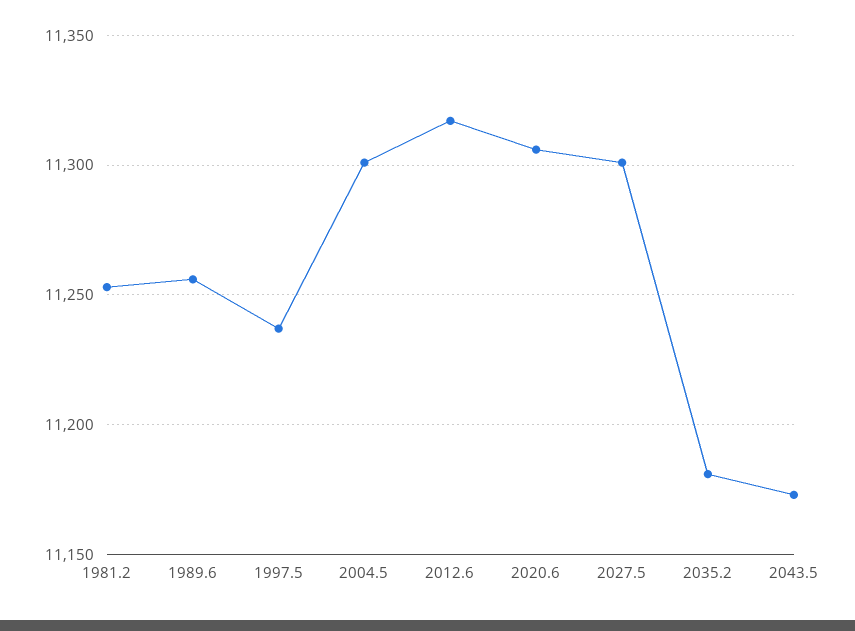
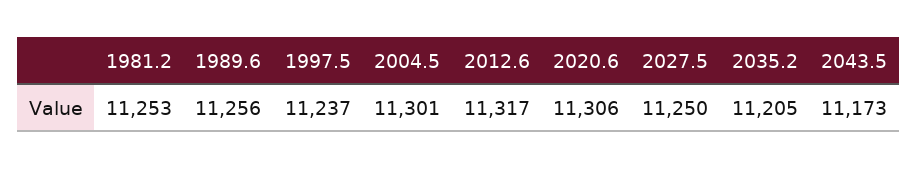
2027.5: 11300 -> 11250
2035.2: 11180 -> 11205

